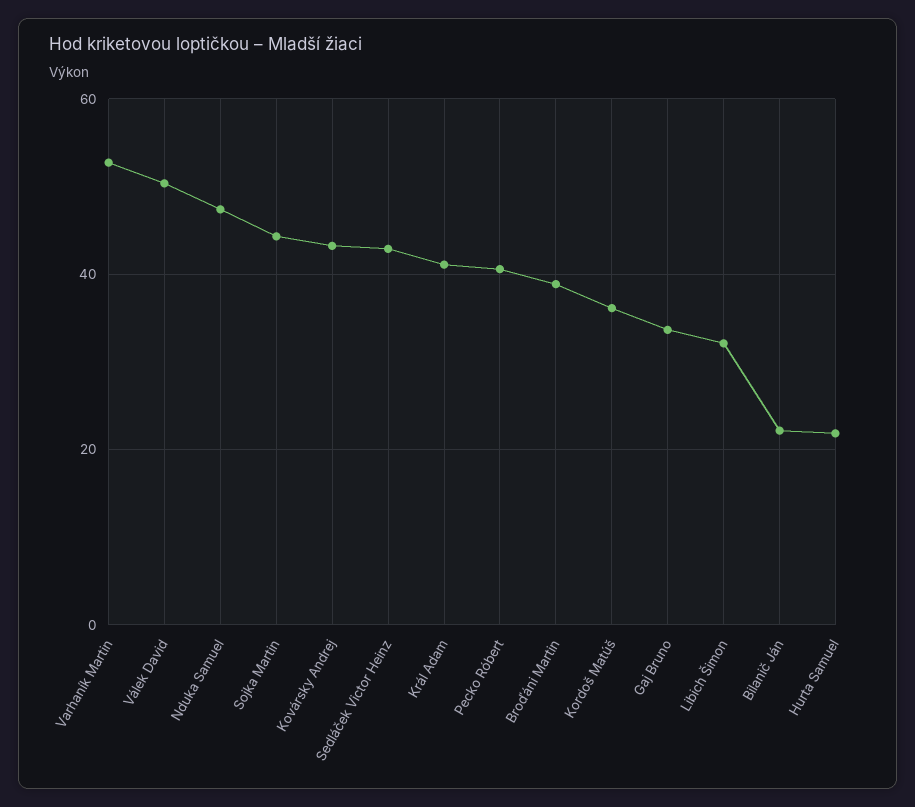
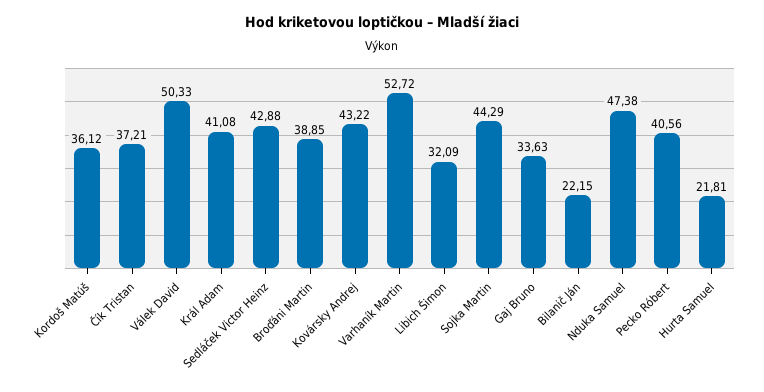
Čík Tristan: none -> 37.21

